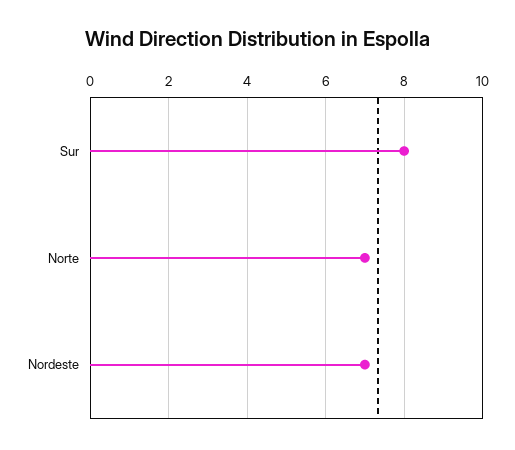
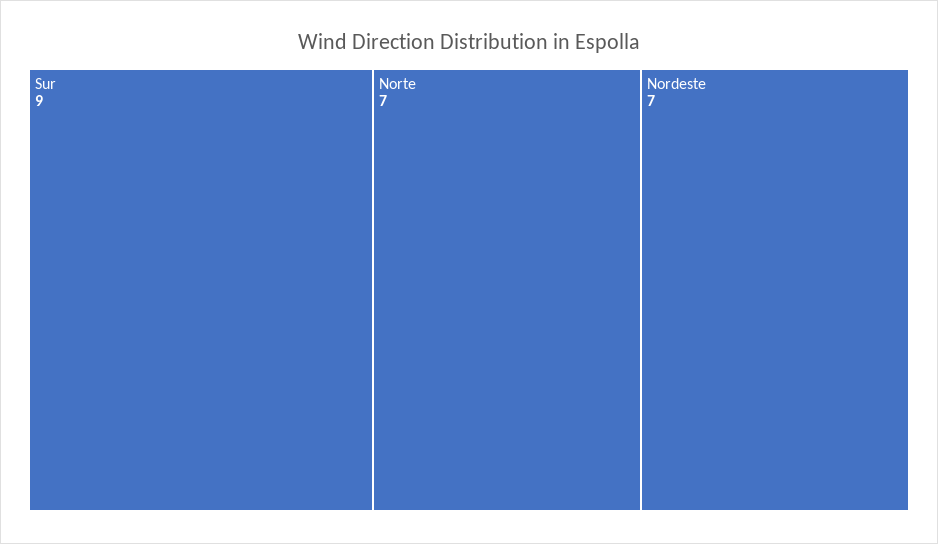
Sur: 8 -> 9

